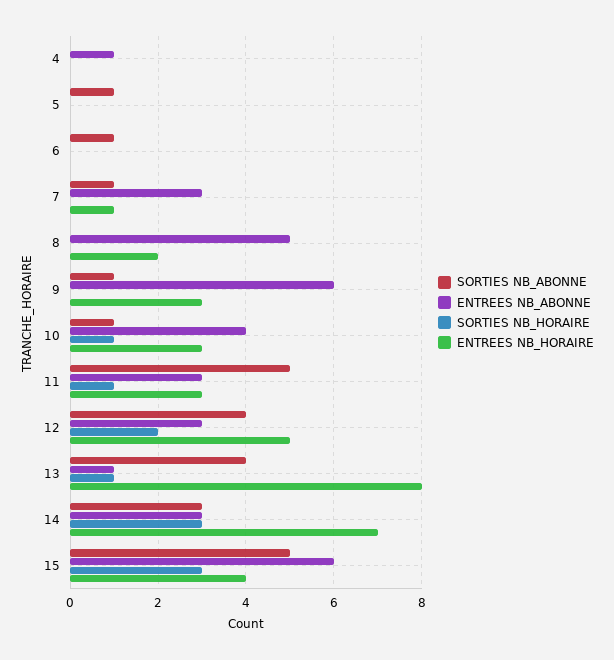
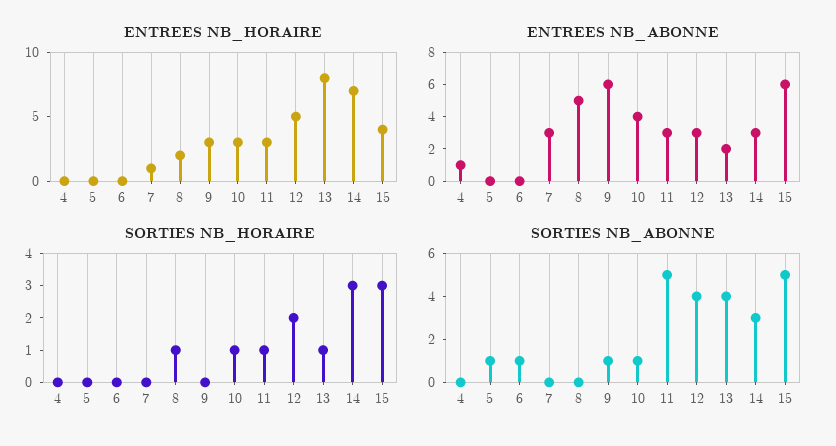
SORTIES NB_ABONNE, 7: 1 -> 0
SORTIES NB_HORAIRE, 8: 0 -> 1
ENTREES NB_ABONNE, 13: 1 -> 2

